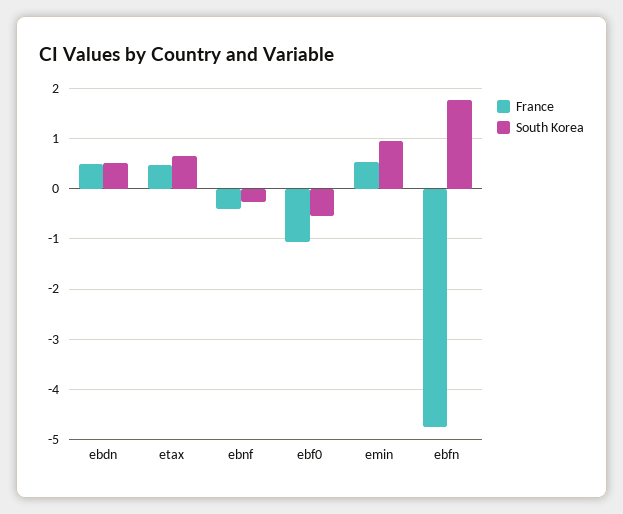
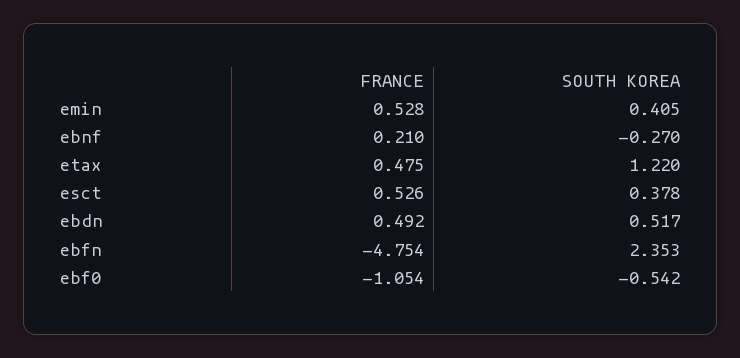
South Korea, etax: 0.6 -> 1.22
France, ebnf: -0.4 -> 0.21
South Korea, emin: 1 -> 0.405
South Korea, ebfn: 1.8 -> 2.353
France, esct: none -> 0.526
South Korea, esct: none -> 0.378

